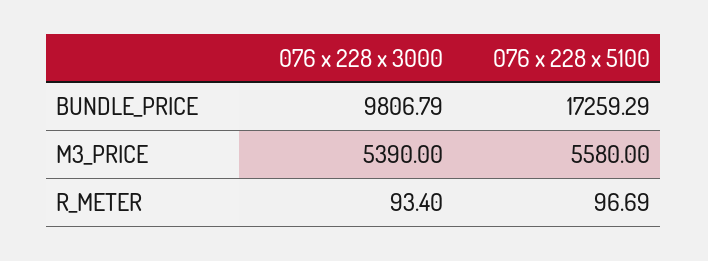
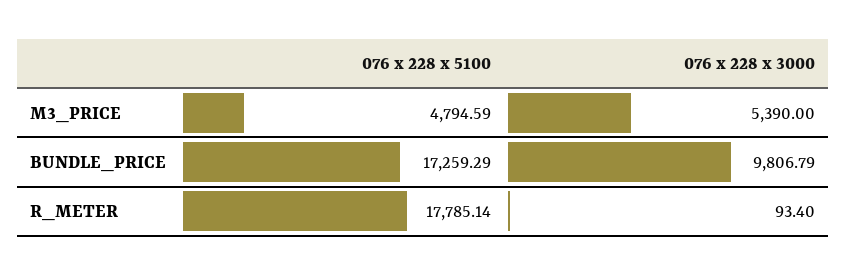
076 x 228 x 5100, M3_PRICE: 5580 -> 4794.59
076 x 228 x 5100, R_METER: 96.69 -> 17785.14

